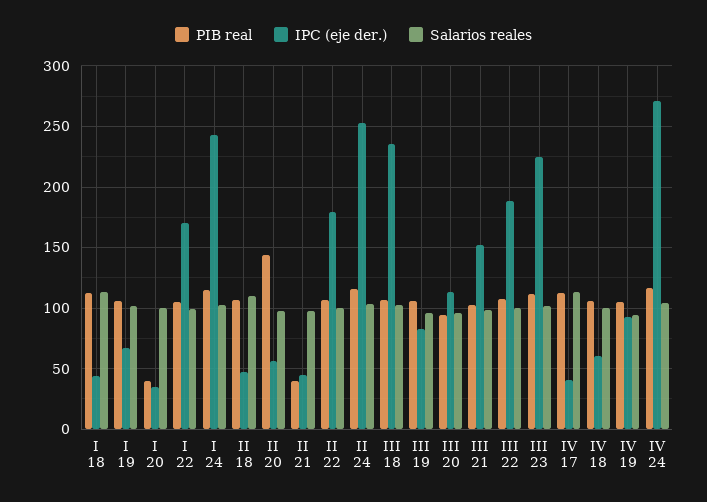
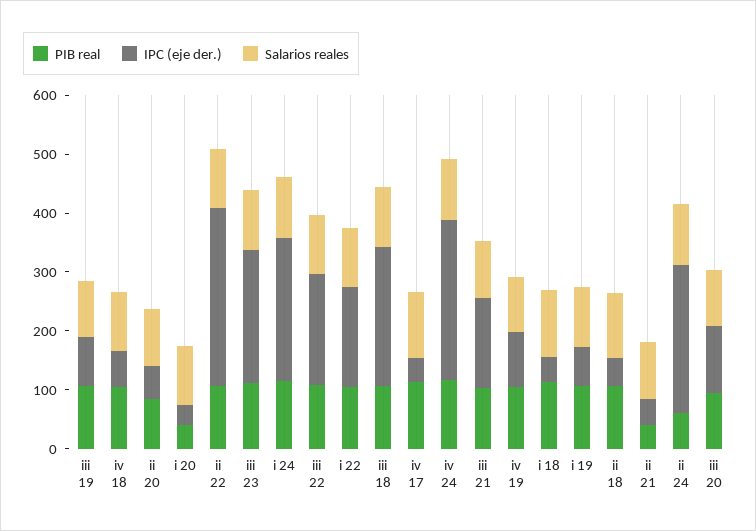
PIB real, II 20: 145 -> 80
IPC (eje der.), II 22: 180 -> 300
PIB real, II 24: 115 -> 60

